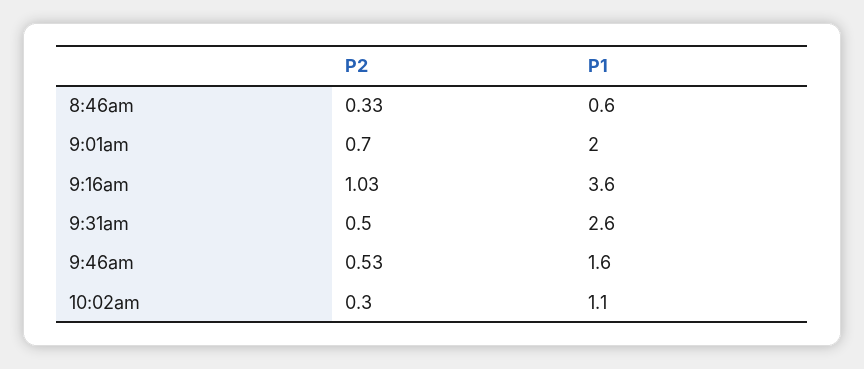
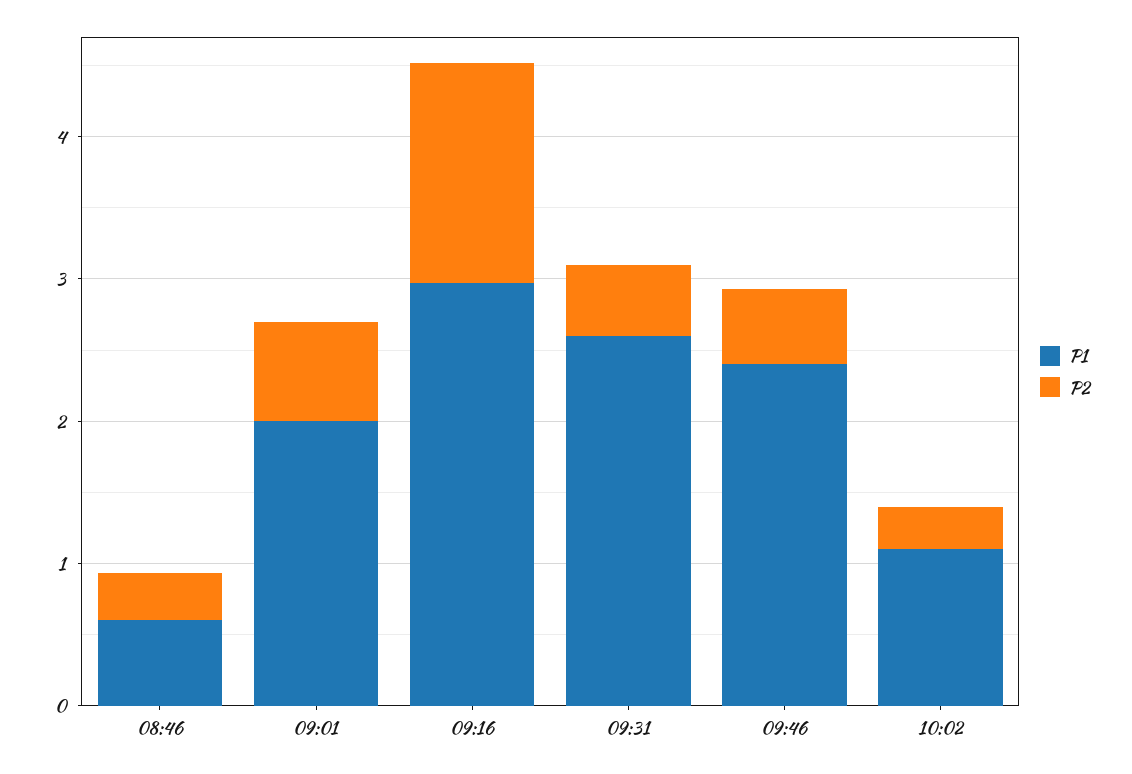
P2, 9:16am: 1.03 -> 1.6
P1, 9:16am: 3.6 -> 3
P1, 9:46am: 1.6 -> 2.4

